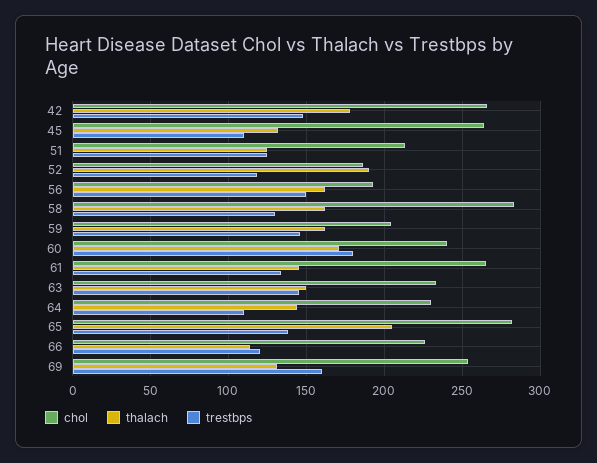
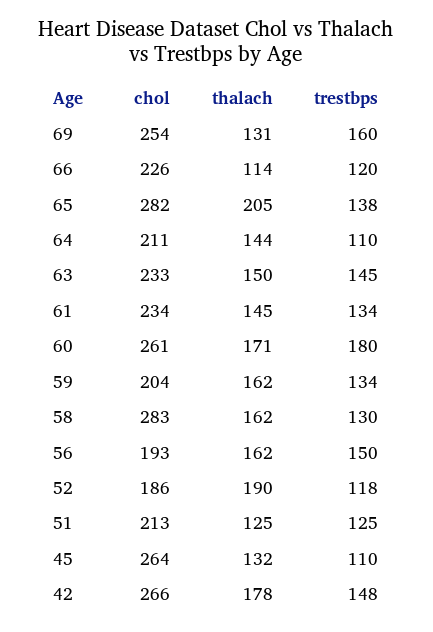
trestbps, 59: 145 -> 134
chol, 60: 240 -> 261
chol, 61: 265 -> 234
chol, 64: 230 -> 211

